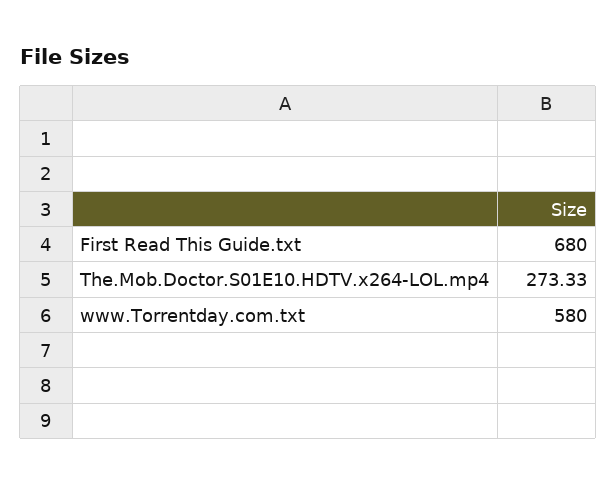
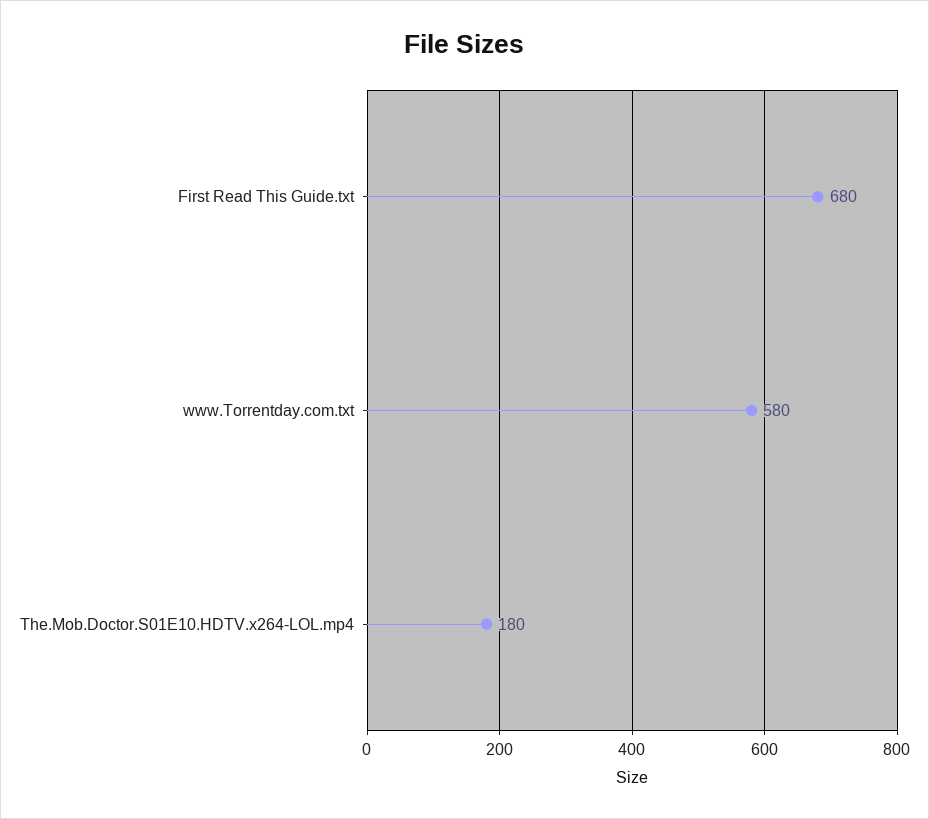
The.Mob.Doctor.S01E10.HDTV.x264-LOL.mp4: 273.33 -> 180

